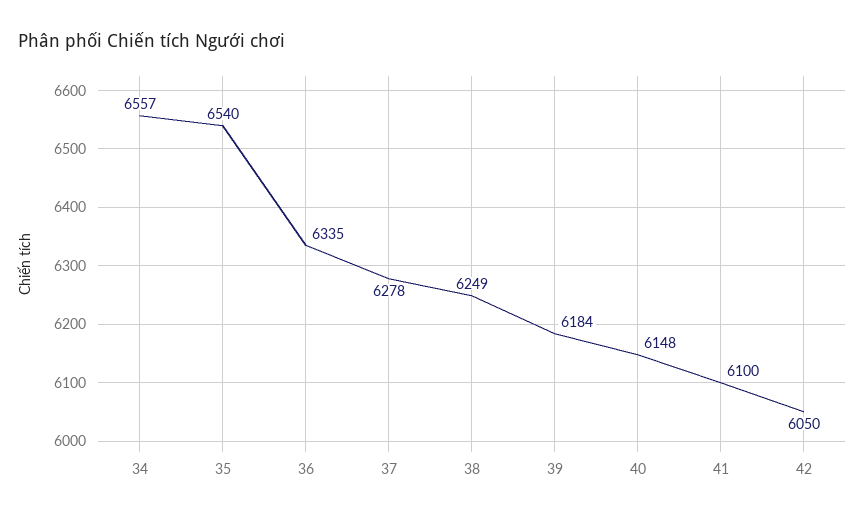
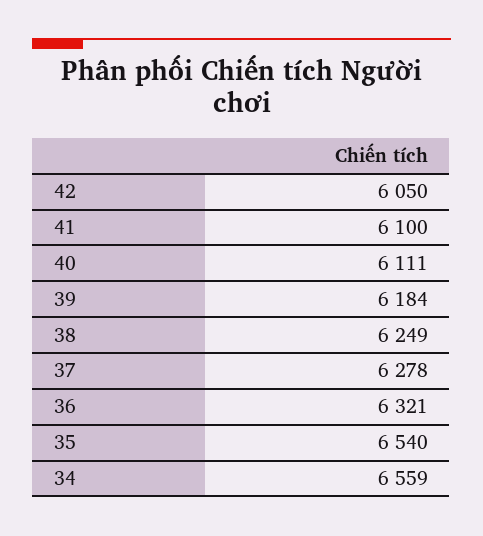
34: 6557 -> 6559
36: 6335 -> 6321
40: 6148 -> 6111

